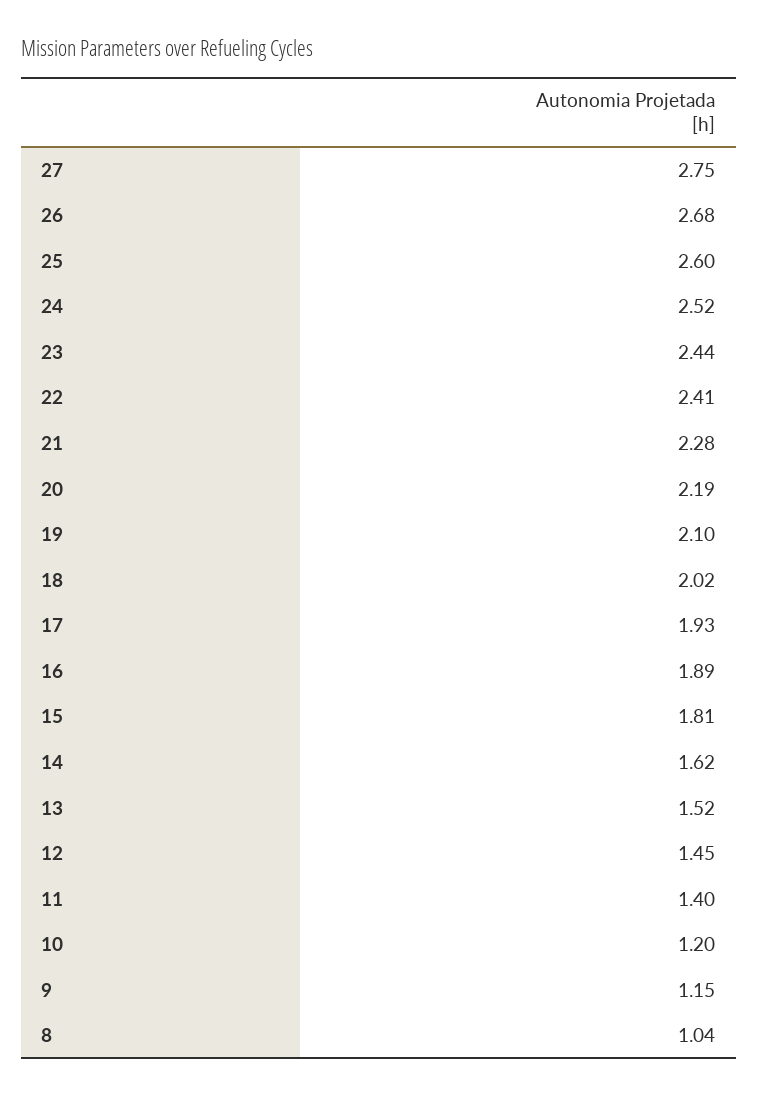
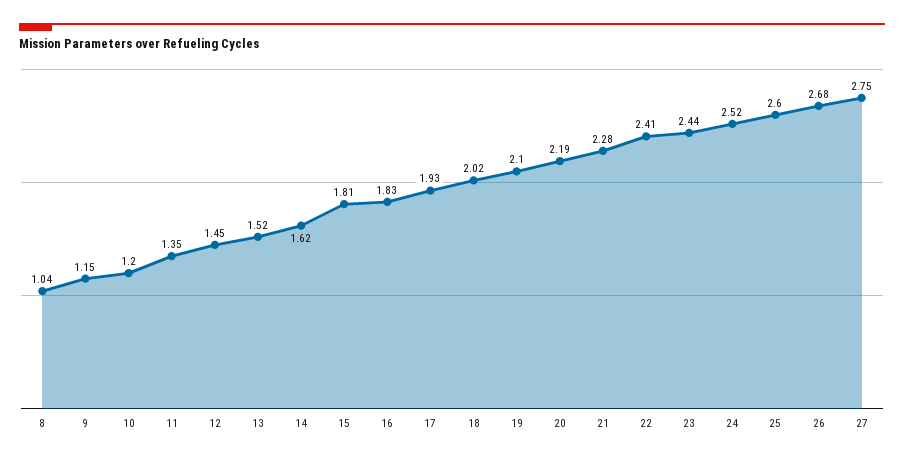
16: 1.89 -> 1.83
11: 1.4 -> 1.35

